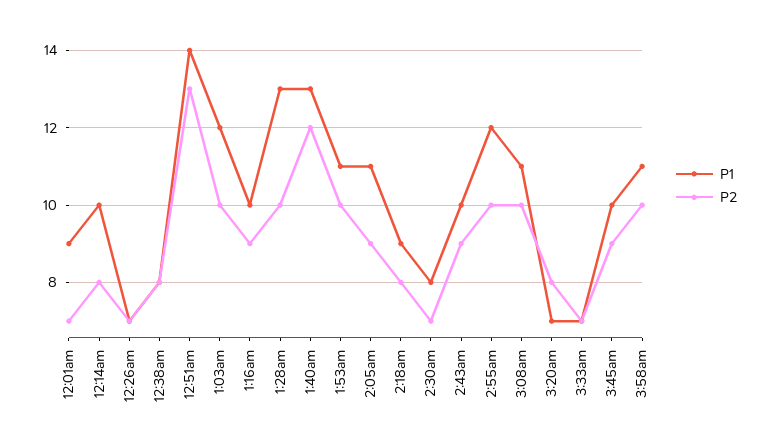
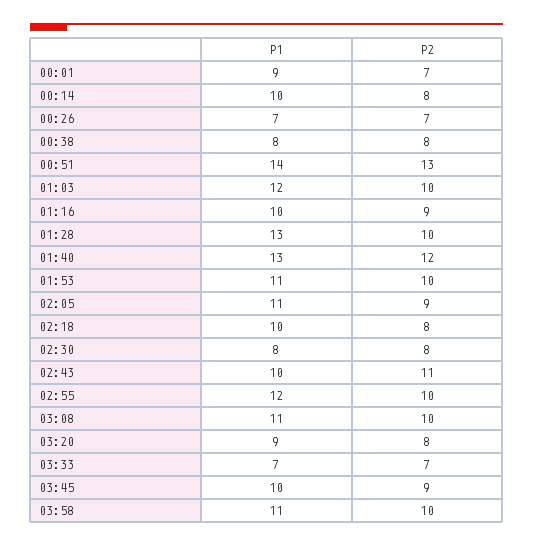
P1, 2:18am: 9 -> 10
P2, 2:30am: 7 -> 8
P2, 2:43am: 9 -> 11
P1, 3:20am: 7 -> 9

